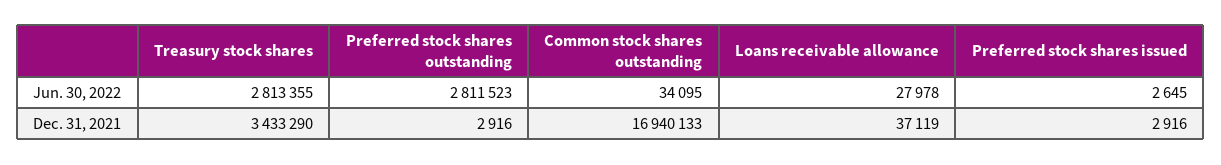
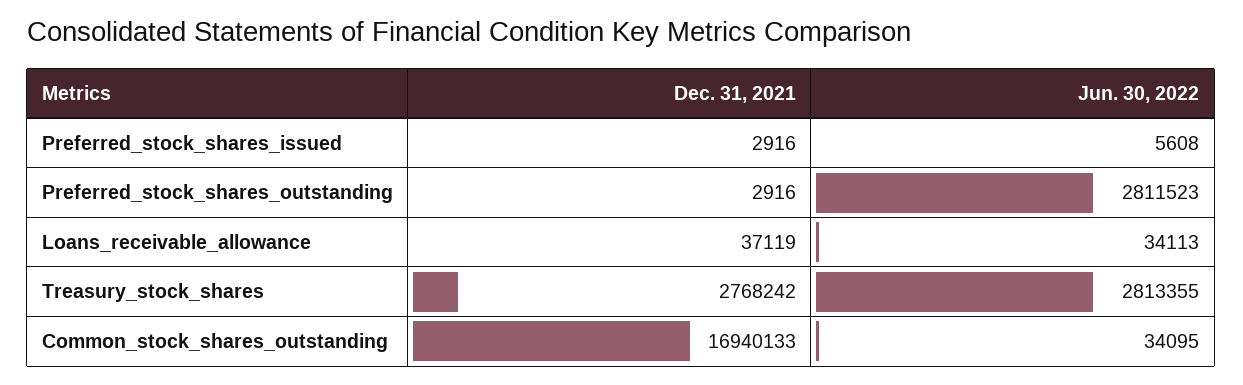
Loans receivable allowance, Jun. 30, 2022: 27978 -> 34113
Preferred stock shares issued, Jun. 30, 2022: 2645 -> 5608
Treasury stock shares, Dec. 31, 2021: 3433290 -> 2768242

